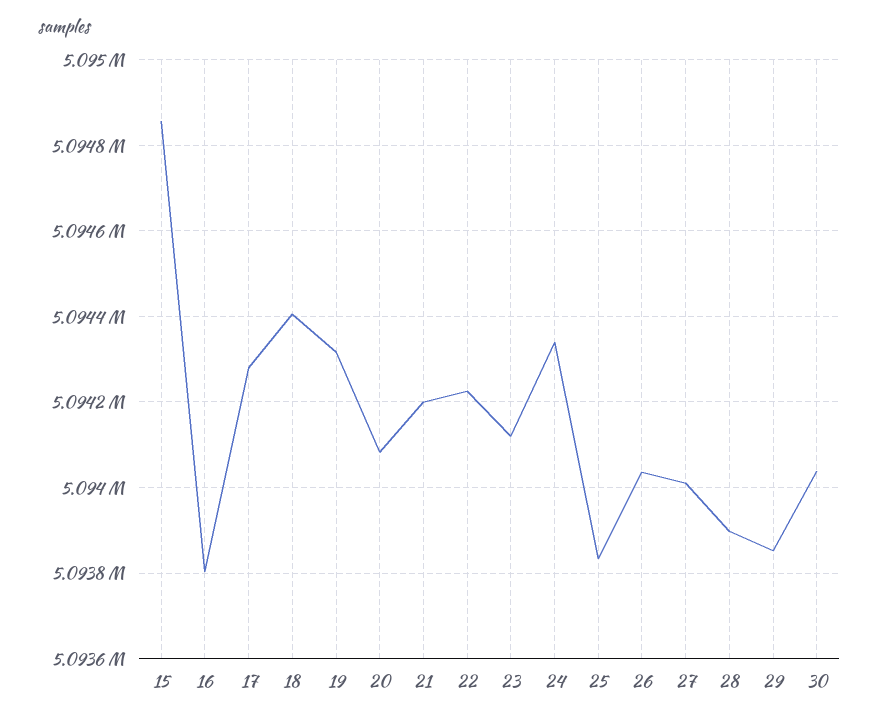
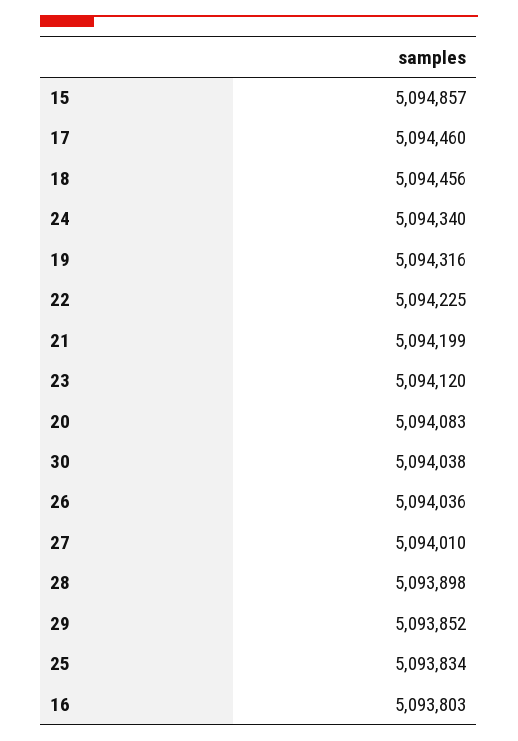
17: 5094280 -> 5094460
18: 5094400 -> 5094456

